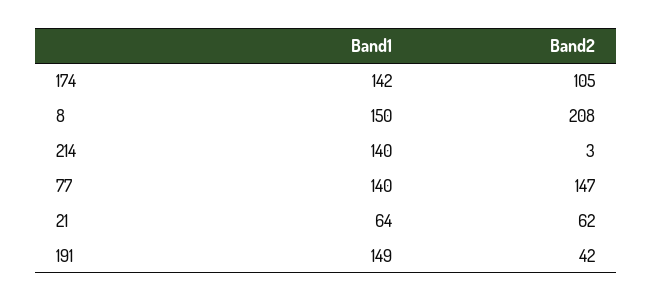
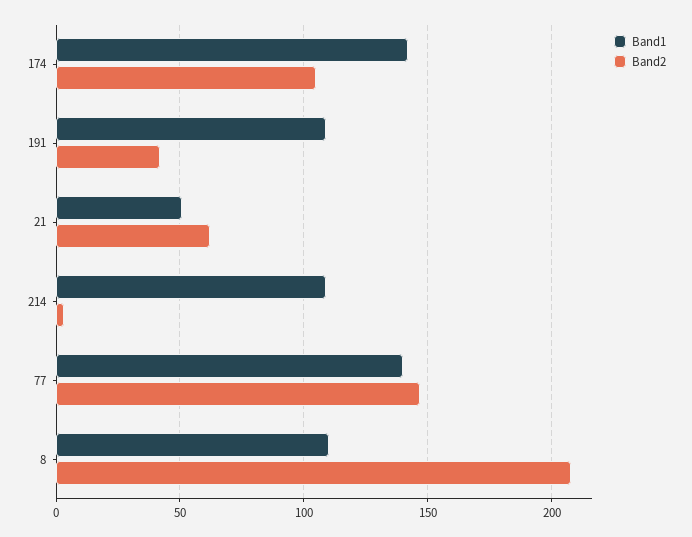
Band1, 8: 150 -> 110
Band1, 214: 140 -> 110
Band1, 21: 64 -> 50
Band1, 191: 149 -> 110

